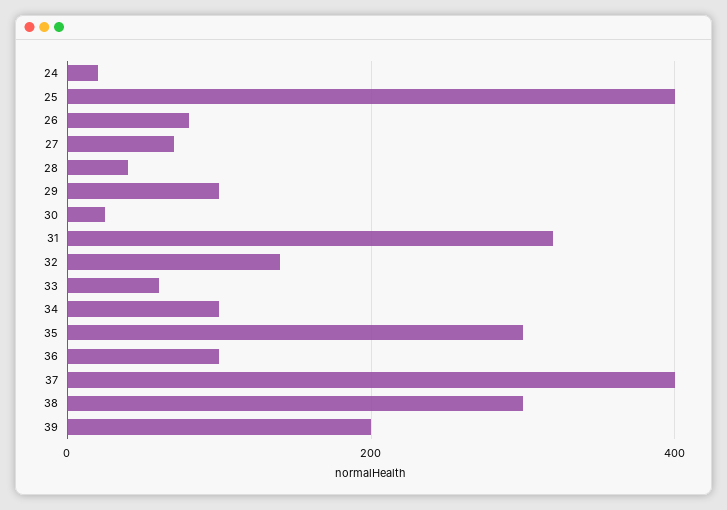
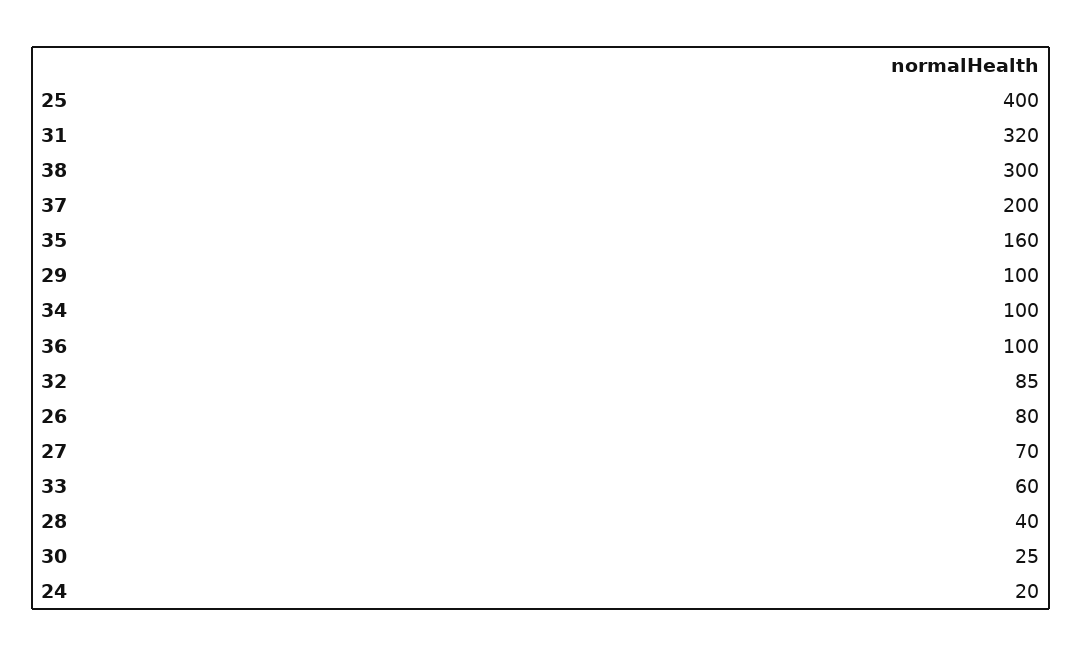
32: 140 -> 85
35: 300 -> 160
37: 400 -> 200
39: 200 -> none

